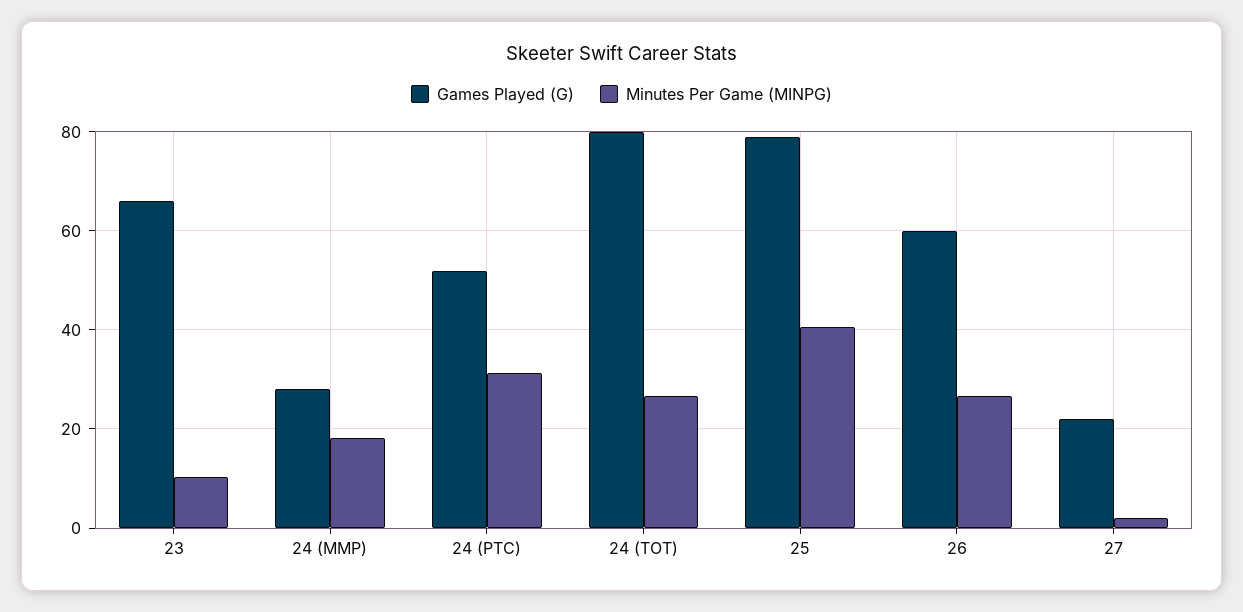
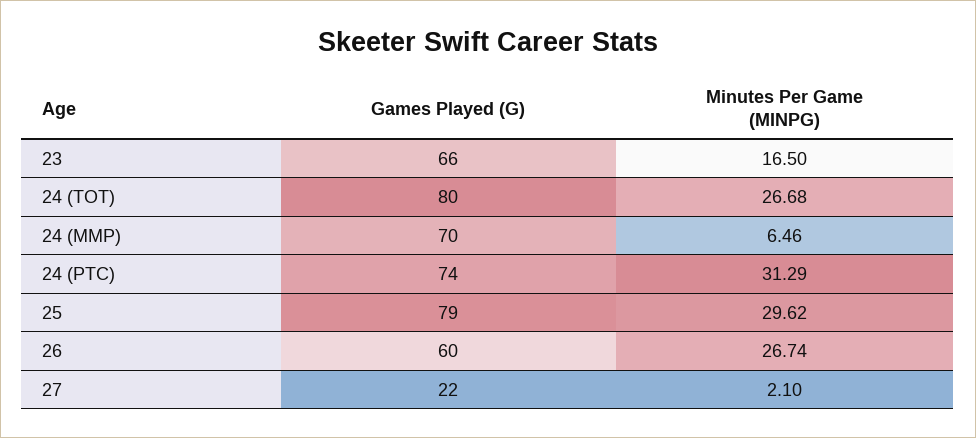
Minutes Per Game (MINPG), 23: 10 -> 16.5
Games Played (G), 24 (MMP): 28 -> 70
Minutes Per Game (MINPG), 24 (MMP): 18 -> 6.46
Games Played (G), 24 (PTC): 52 -> 74
Minutes Per Game (MINPG), 25: 40 -> 29.62

